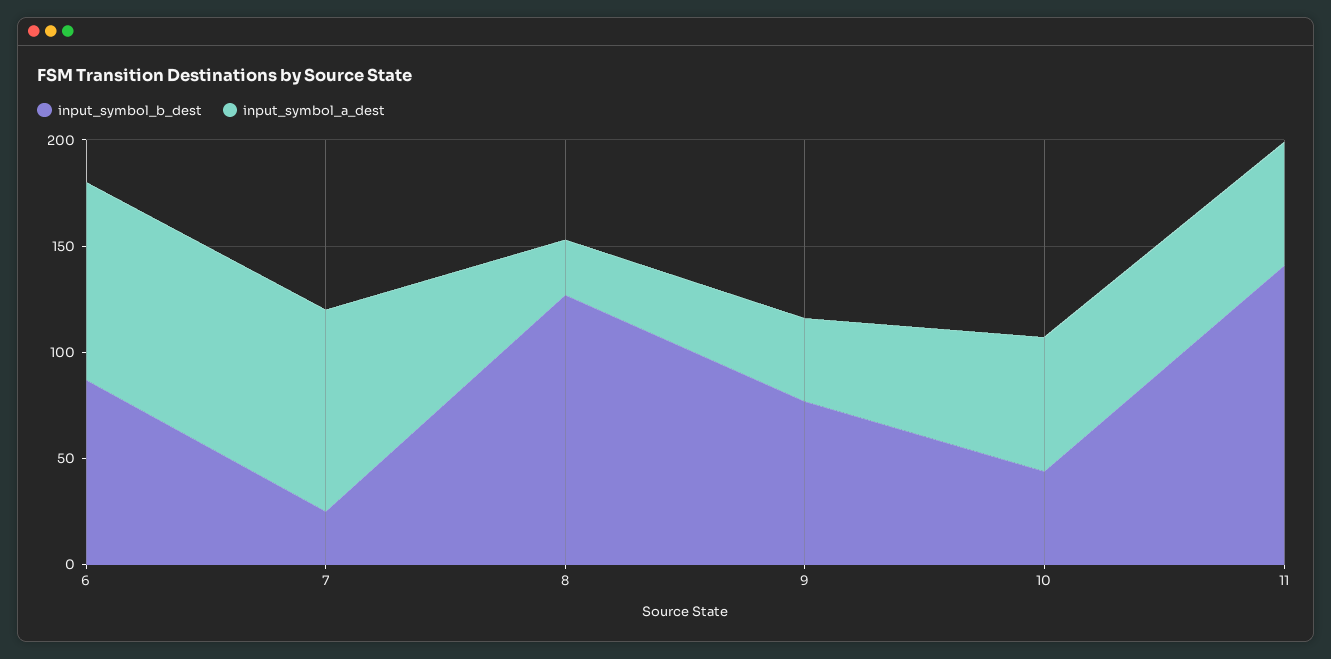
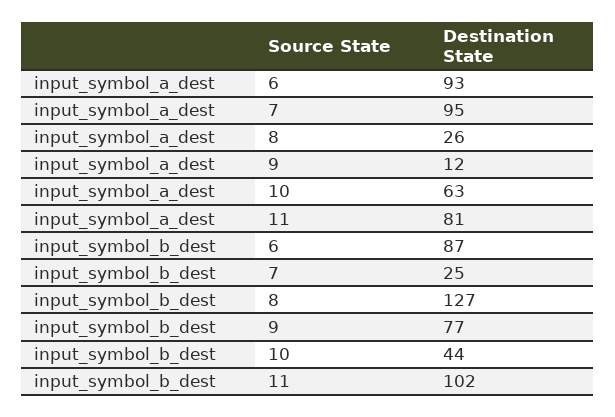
input_symbol_a_dest, 9: 40 -> 12
input_symbol_b_dest, 11: 140 -> 102
input_symbol_a_dest, 11: 60 -> 81

